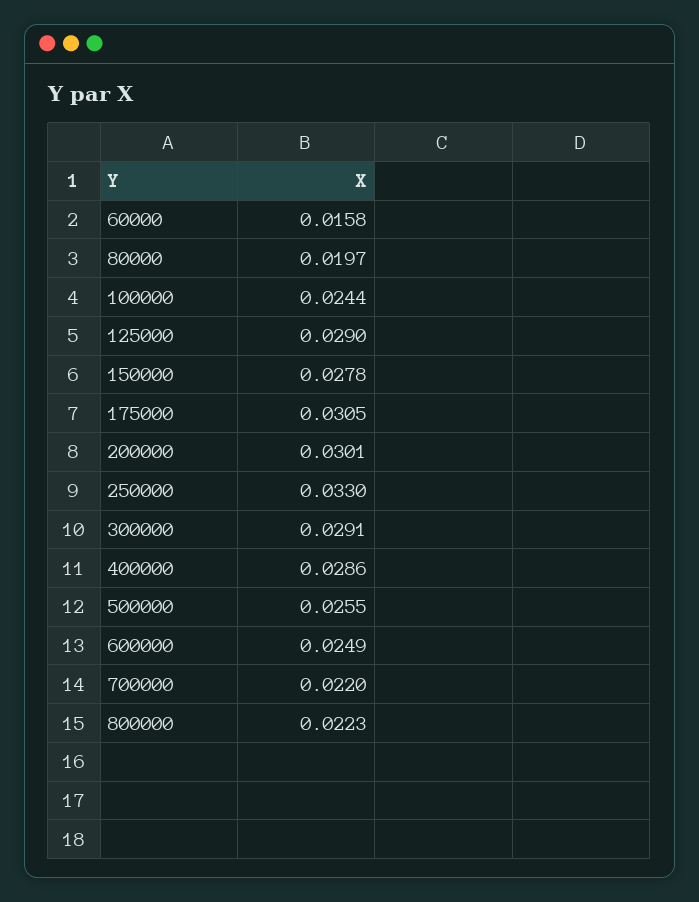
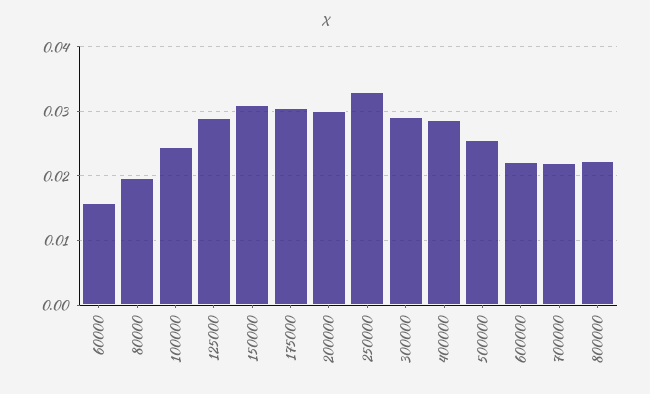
150000: 0.0278 -> 0.031
600000: 0.0249 -> 0.022

